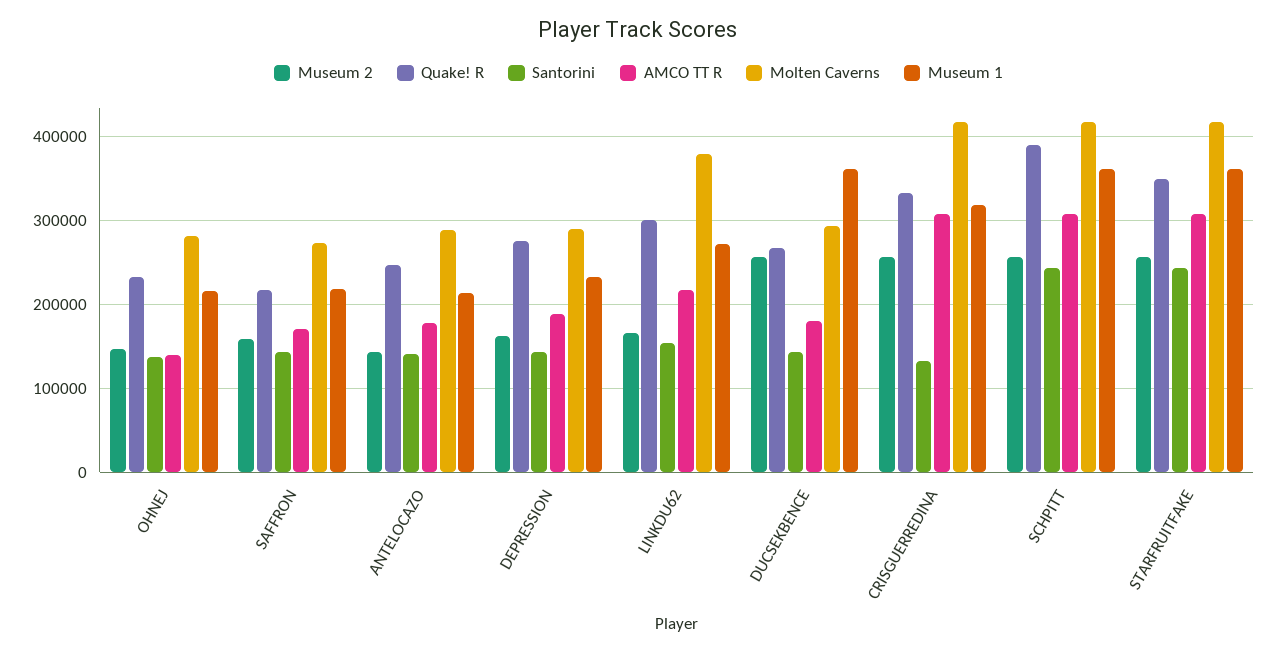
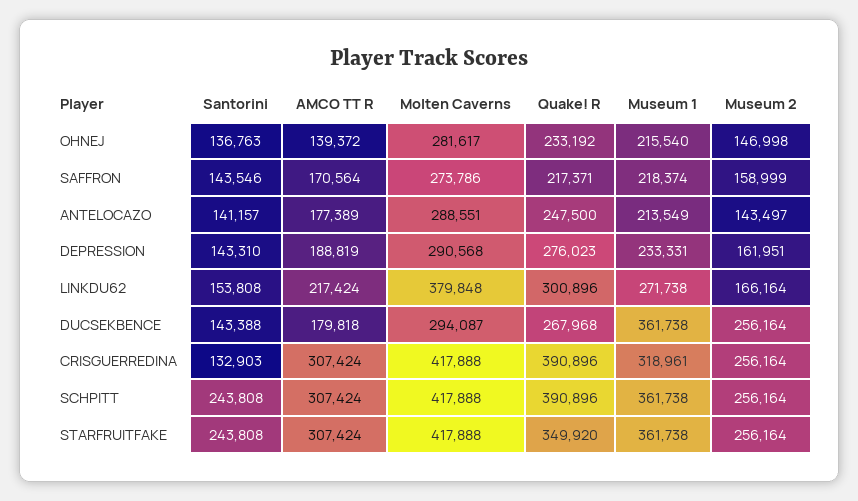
Quake! R, CRISGUERREDINA: 330000 -> 390896

